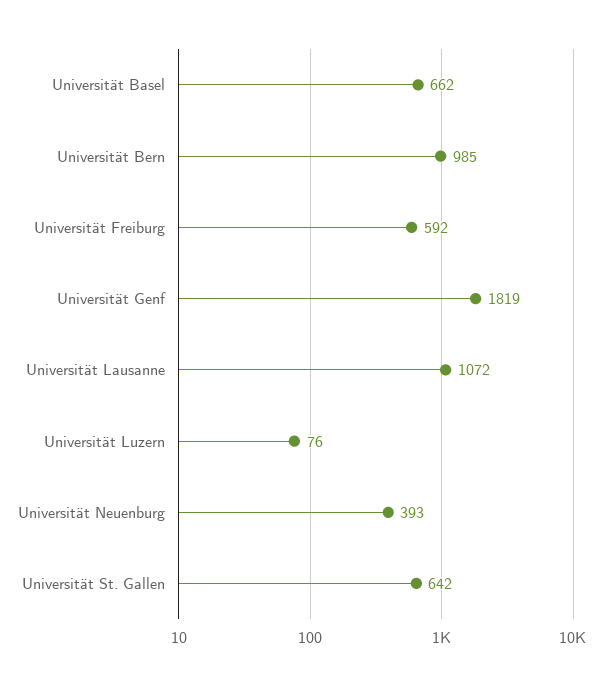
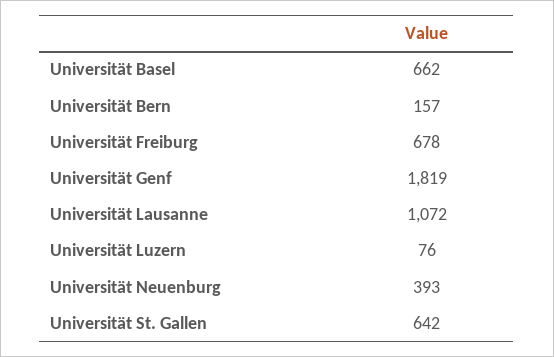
Universität Bern: 985 -> 157
Universität Freiburg: 592 -> 678

